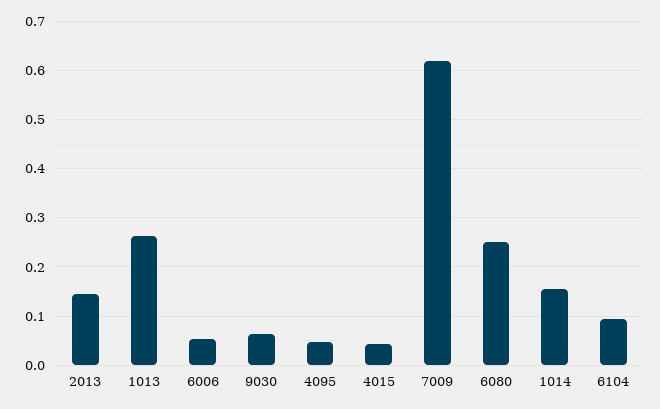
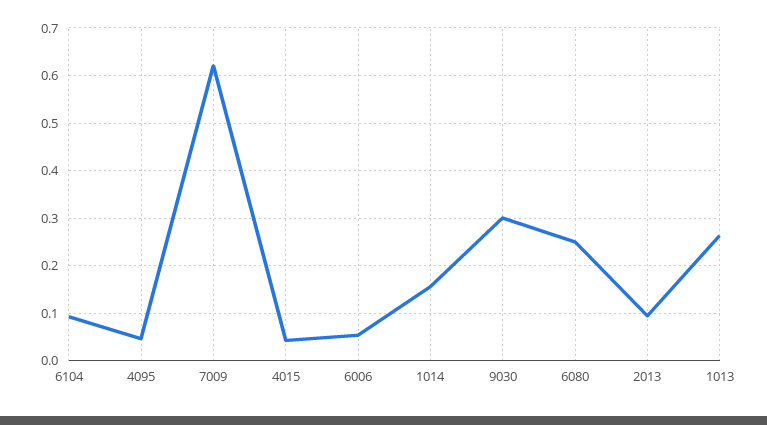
2013: 0.14 -> 0.1
9030: 0.06 -> 0.3

